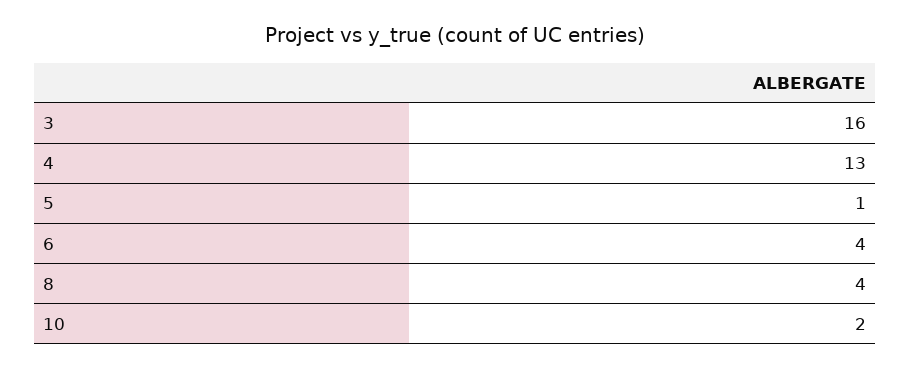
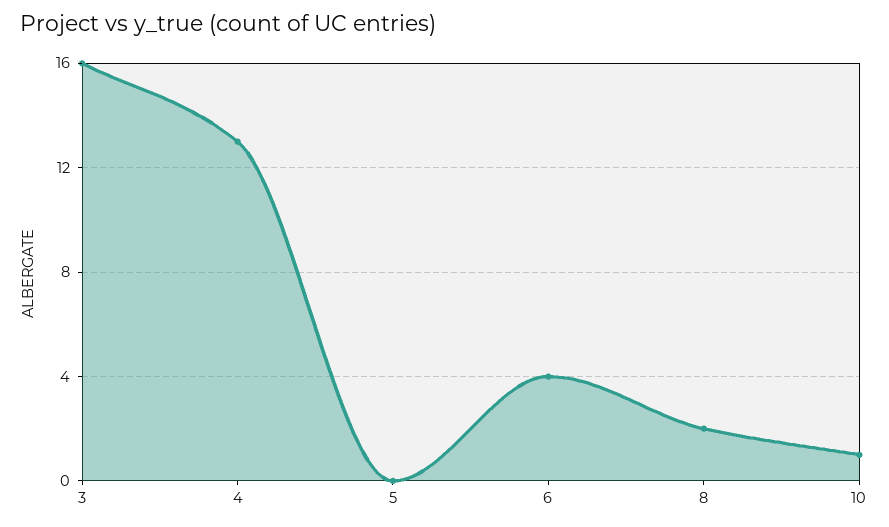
5: 1 -> 0
8: 4 -> 2
10: 2 -> 1

